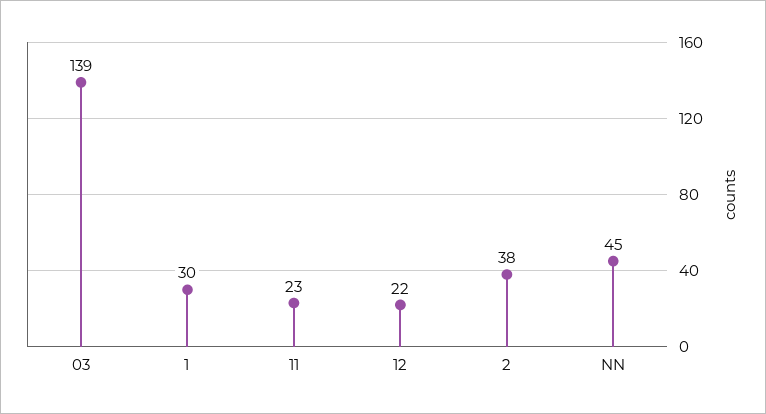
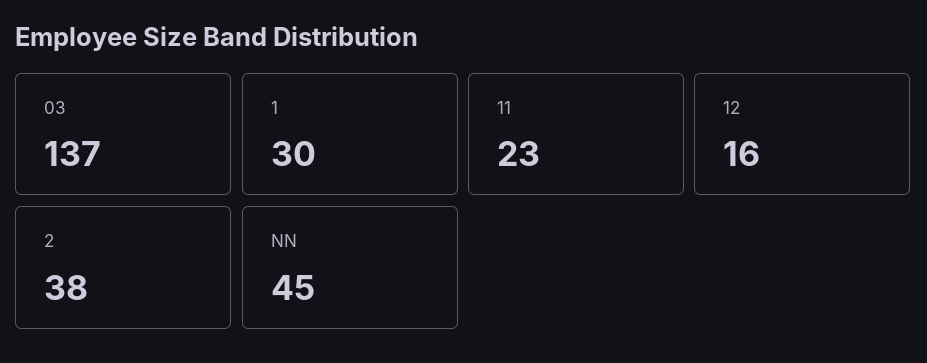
03: 139 -> 137
12: 22 -> 16

